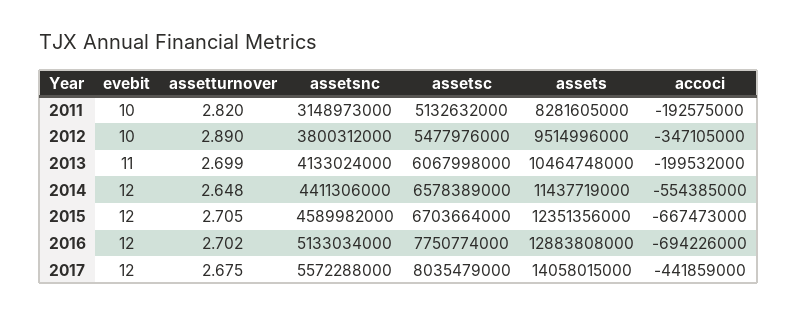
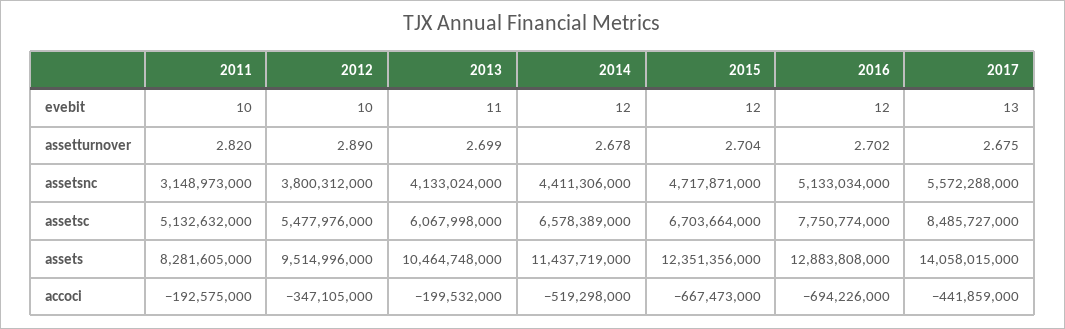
assetturnover, 2014: 2.648 -> 2.678
accoci, 2014: -554385000 -> -519298000
assetturnover, 2015: 2.705 -> 2.704
assetsnc, 2015: 4589982000 -> 4717871000
evebit, 2017: 12 -> 13
assetsc, 2017: 8035479000 -> 8485727000

